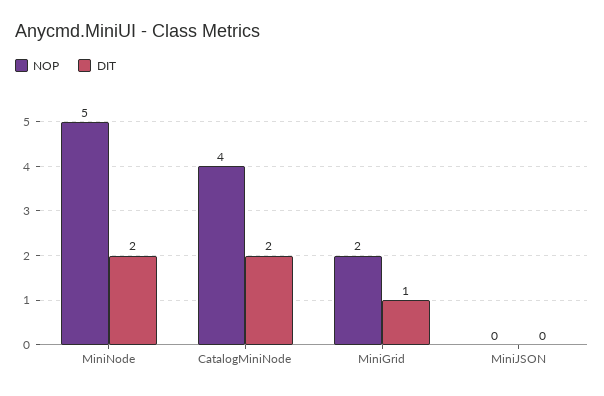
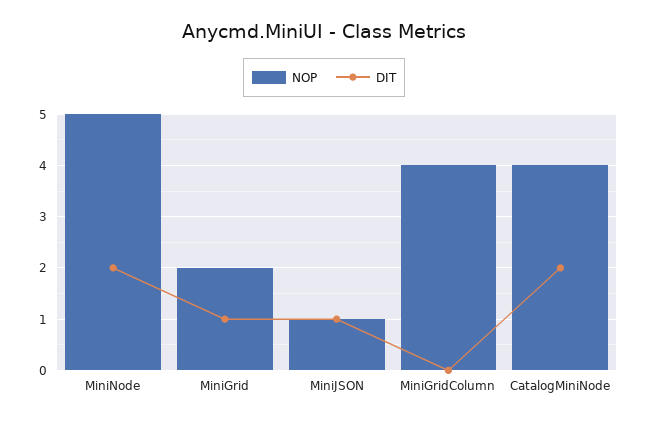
NOP, MiniJSON: 0 -> 1
DIT, MiniJSON: 0 -> 1
NOP, MiniGridColumn: none -> 4
DIT, MiniGridColumn: none -> 0

